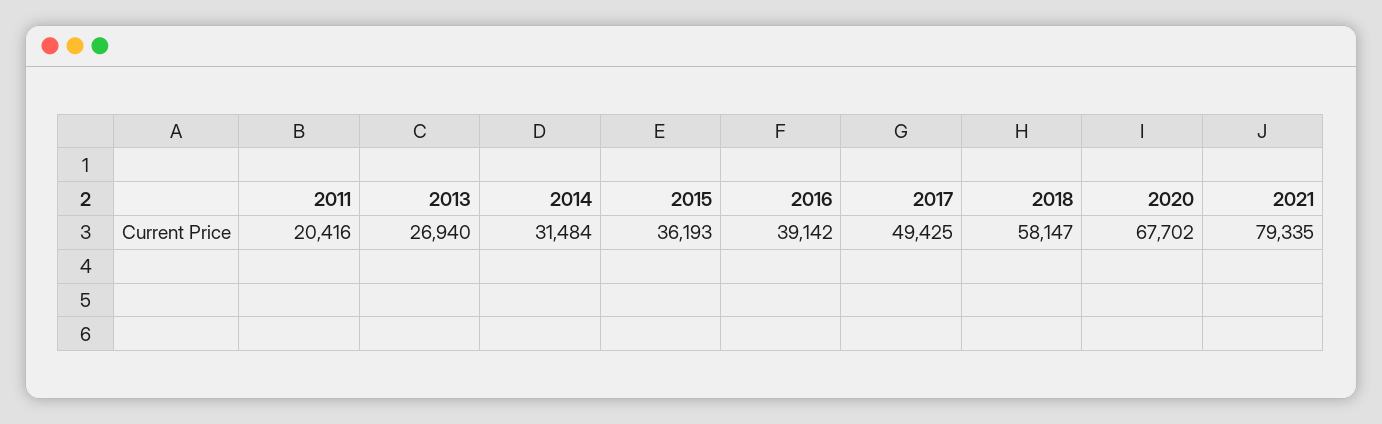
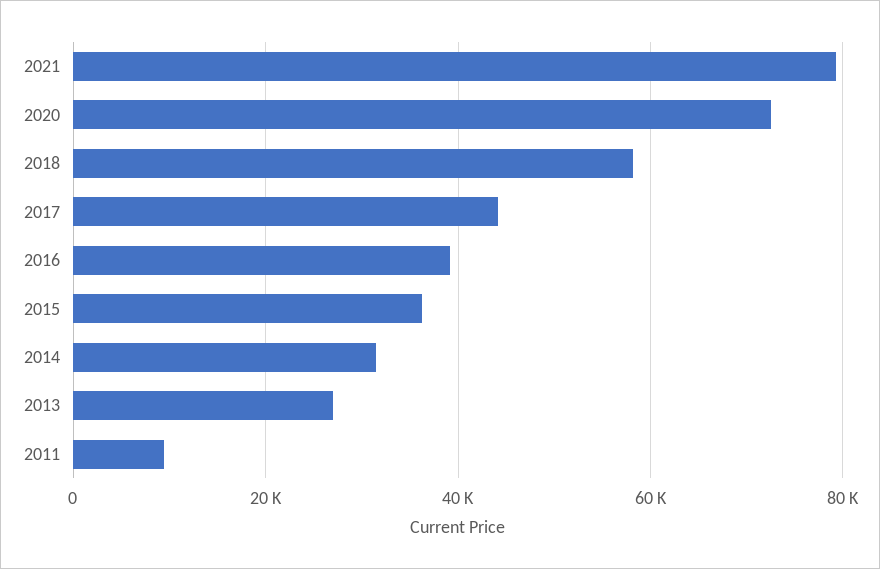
2011: 20416 -> 10000
2017: 49425 -> 44000
2020: 67702 -> 72000

